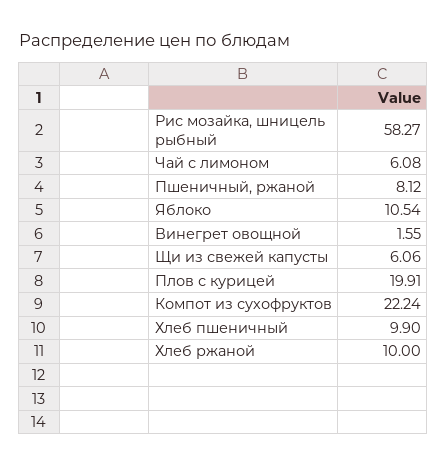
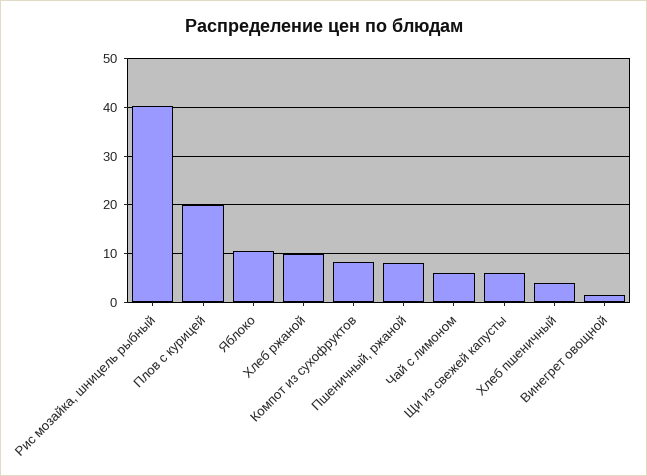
Рис мозайка, шницель рыбный: 58.27 -> 40
Компот из сухофруктов: 22.24 -> 8
Хлеб пшеничный: 9.9 -> 4

